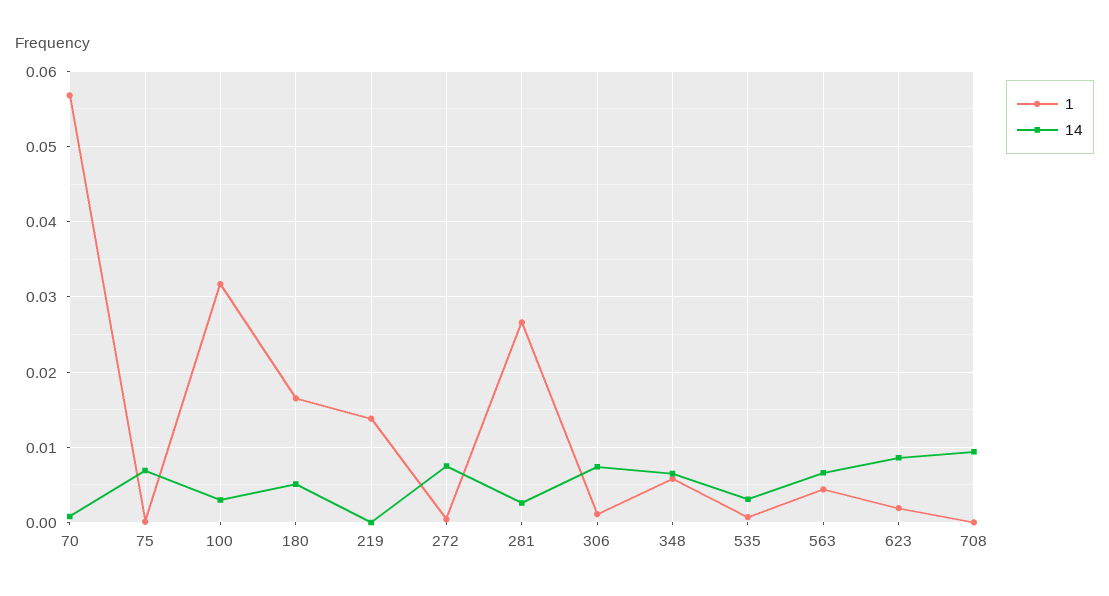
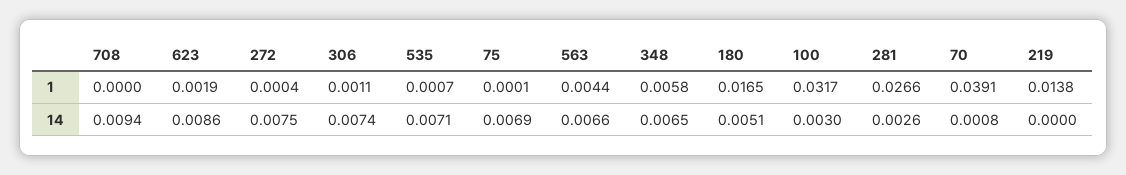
1, 70: 0.057 -> 0.0391
14, 535: 0.003 -> 0.0071

